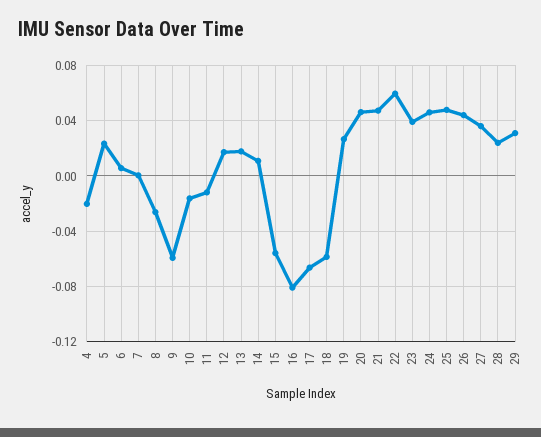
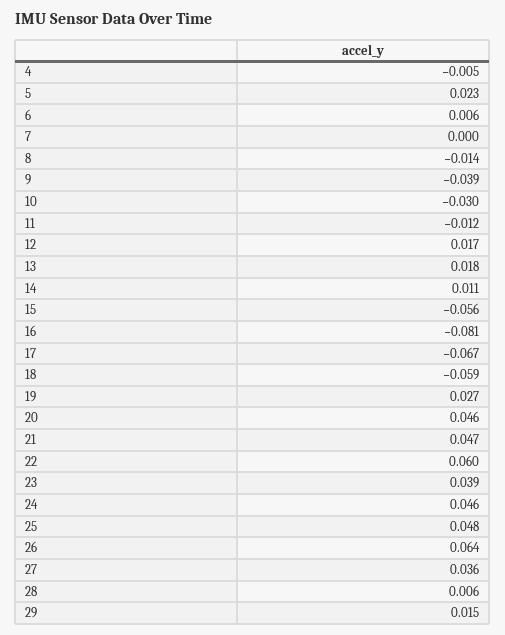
4: -0.02 -> -0.005
8: -0.025 -> -0.014
9: -0.06 -> -0.039
10: -0.015 -> -0.03
26: 0.045 -> 0.064
28: 0.025 -> 0.006
29: 0.03 -> 0.015

